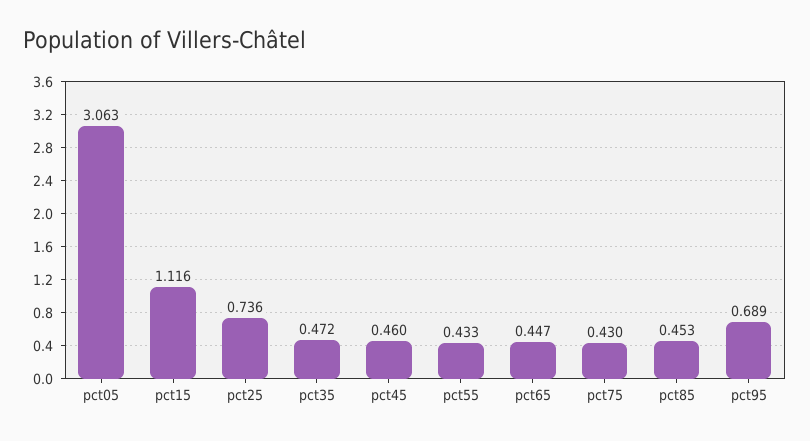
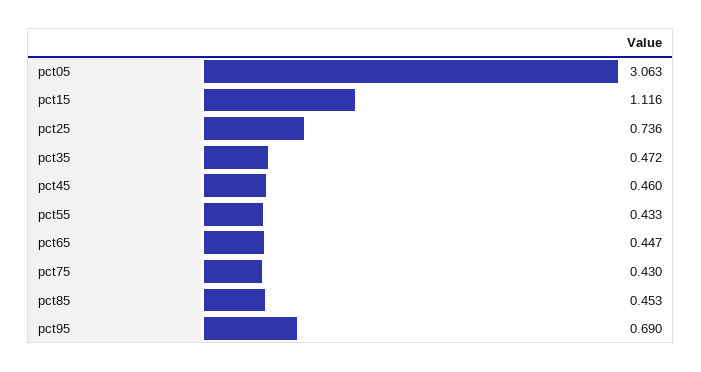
pct95: 0.689 -> 0.69

